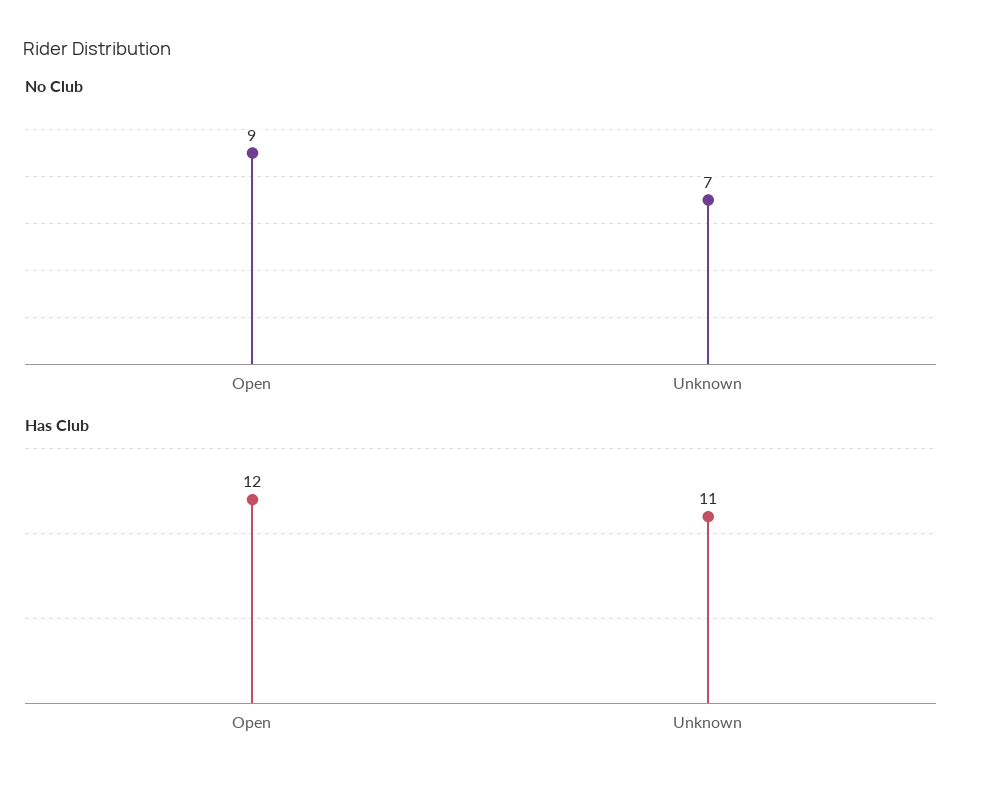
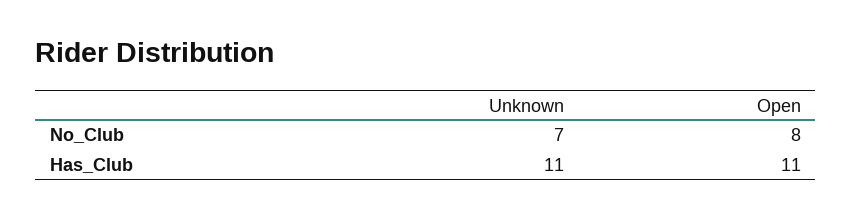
No Club, Open: 9 -> 8
Has Club, Open: 12 -> 11

